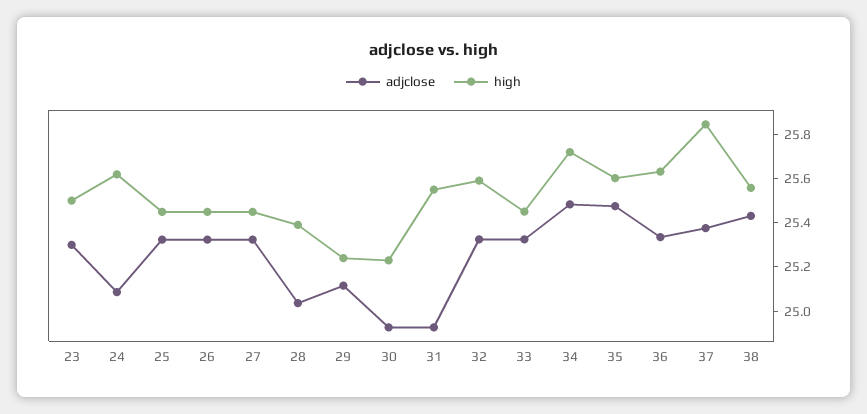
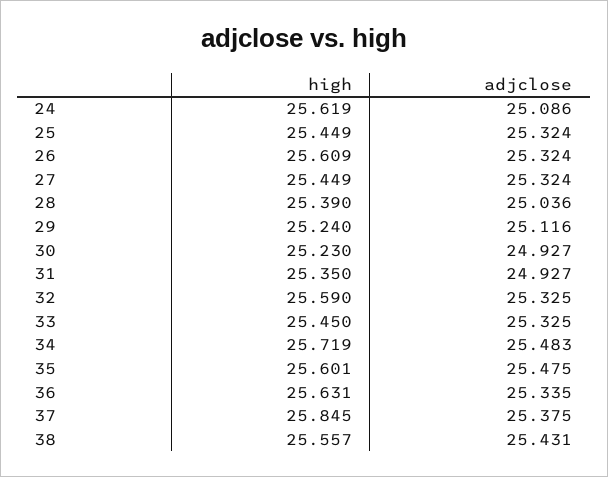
adjclose, 23: 25.3 -> none
high, 23: 25.5 -> none
high, 26: 25.45 -> 25.609
high, 31: 25.55 -> 25.35

